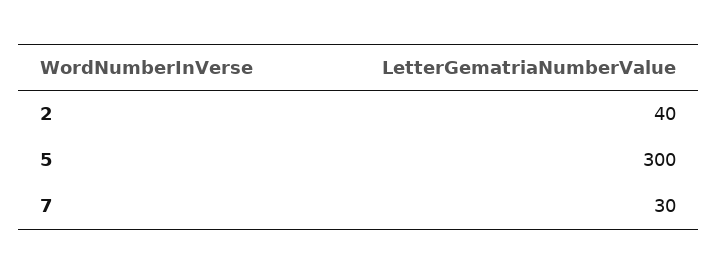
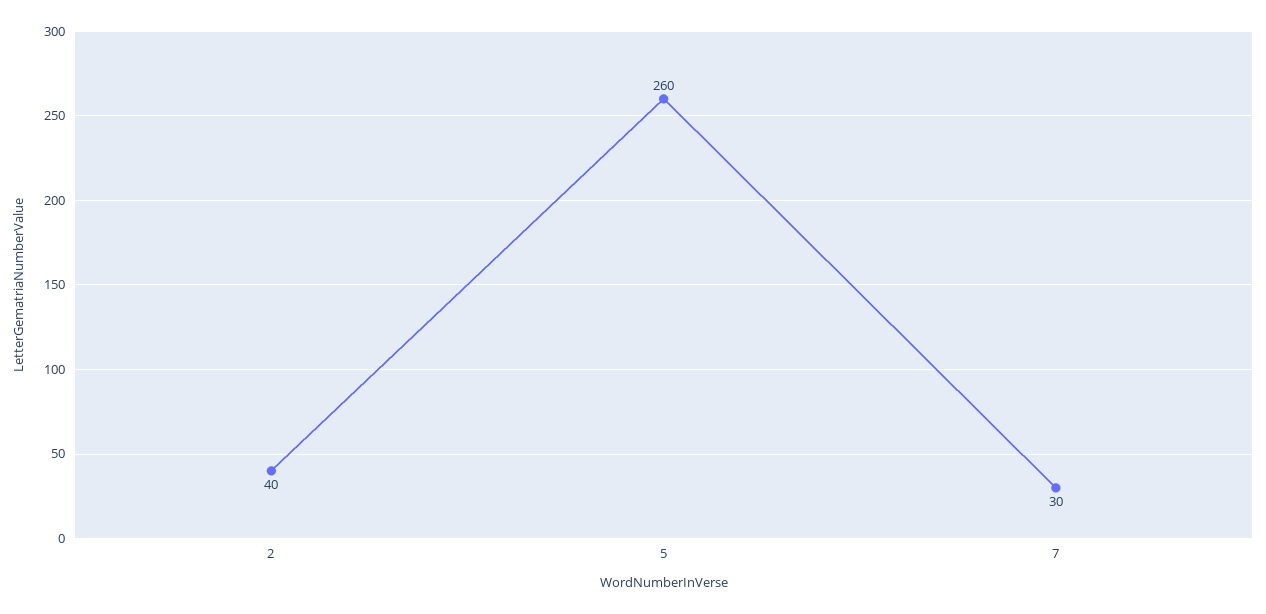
5: 300 -> 260

